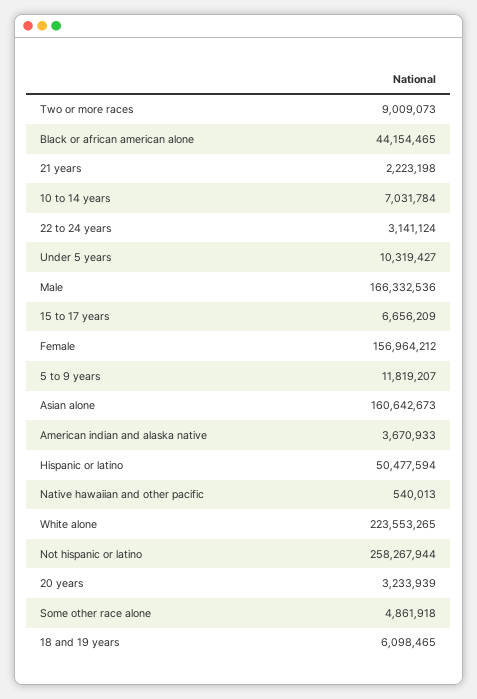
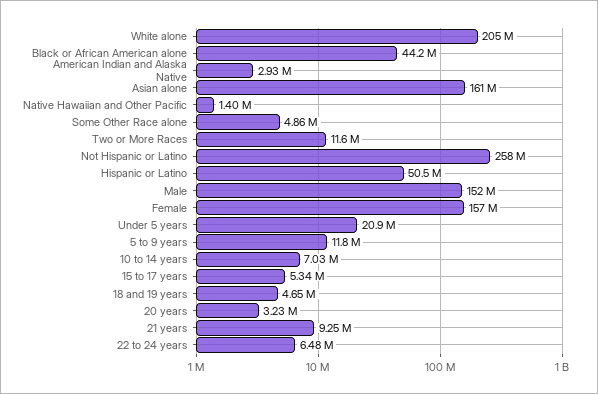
Two or more races: 9009073 -> 11600000
21 years: 2223198 -> 9250000
22 to 24 years: 3141124 -> 6480000
Under 5 years: 10319427 -> 20900000
Male: 166332536 -> 152000000
15 to 17 years: 6656209 -> 5340000
American indian and alaska native: 3670933 -> 2930000
Native hawaiian and other pacific: 540013 -> 1400000
White alone: 223553265 -> 205000000
18 and 19 years: 6098465 -> 4650000

